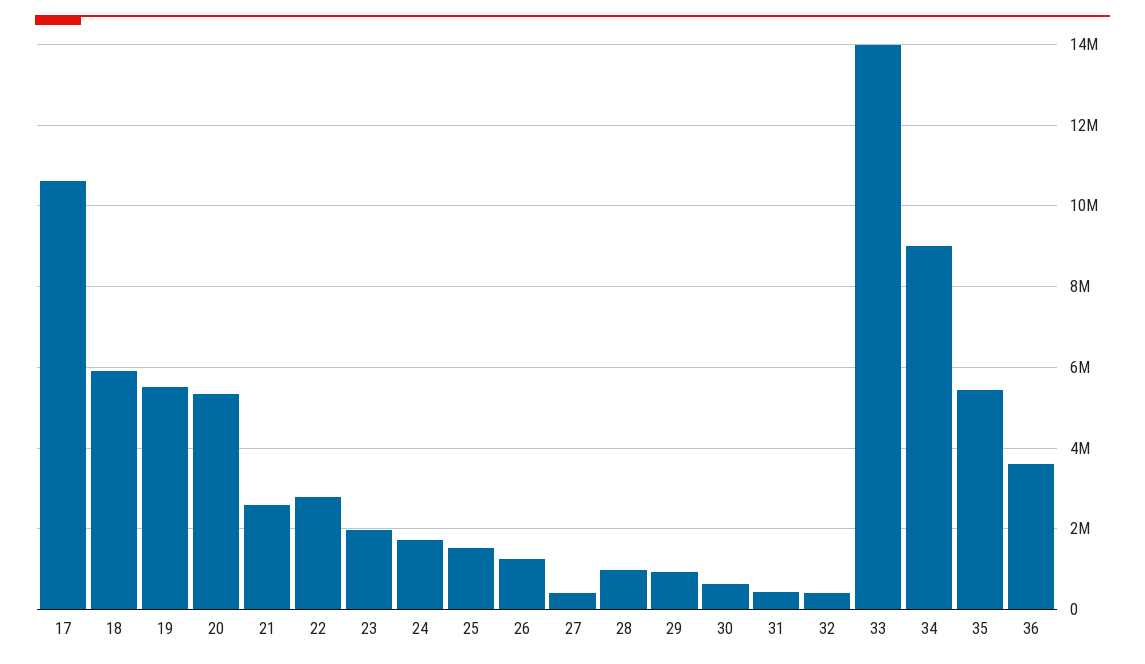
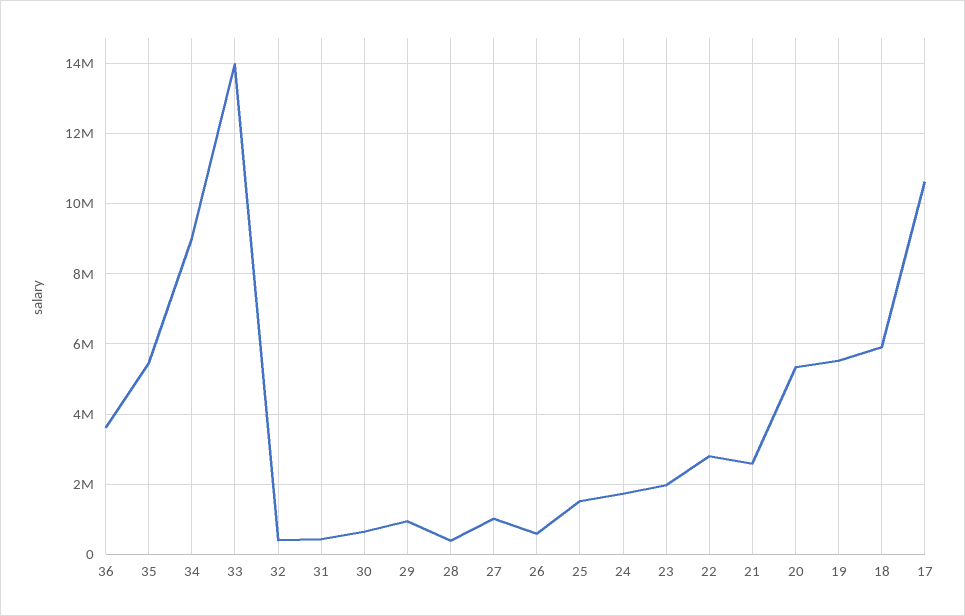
26: 1200000 -> 600000
27: 400000 -> 1000000
28: 1000000 -> 400000

